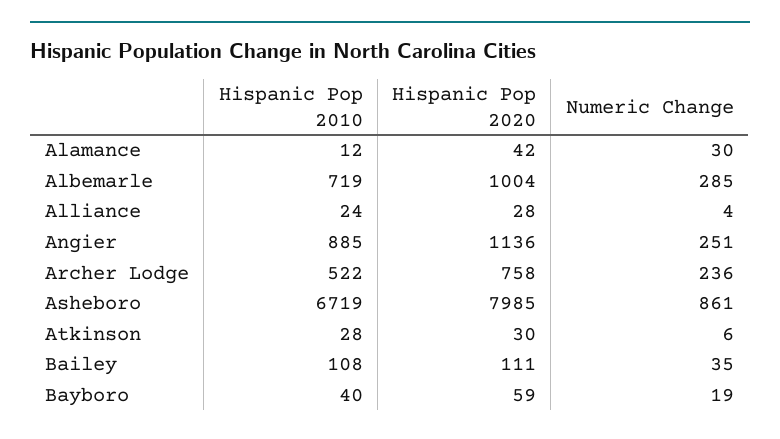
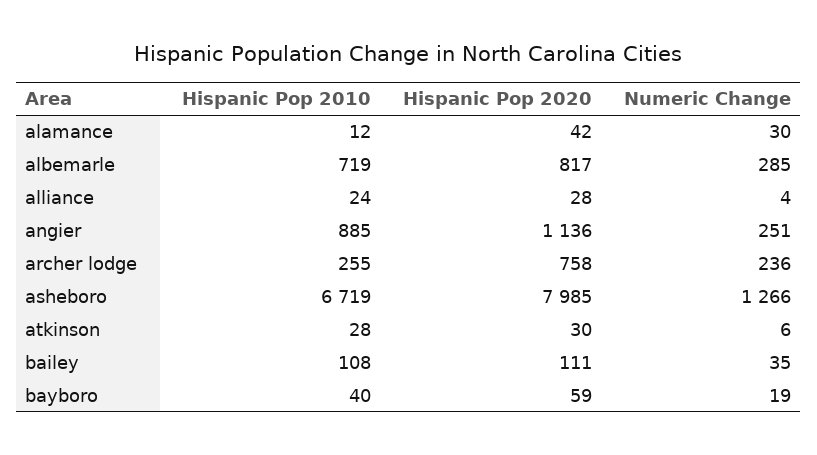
Hispanic Pop 2020, Albemarle: 1004 -> 817
Hispanic Pop 2010, Archer Lodge: 522 -> 255
Numeric Change, Asheboro: 861 -> 1266

